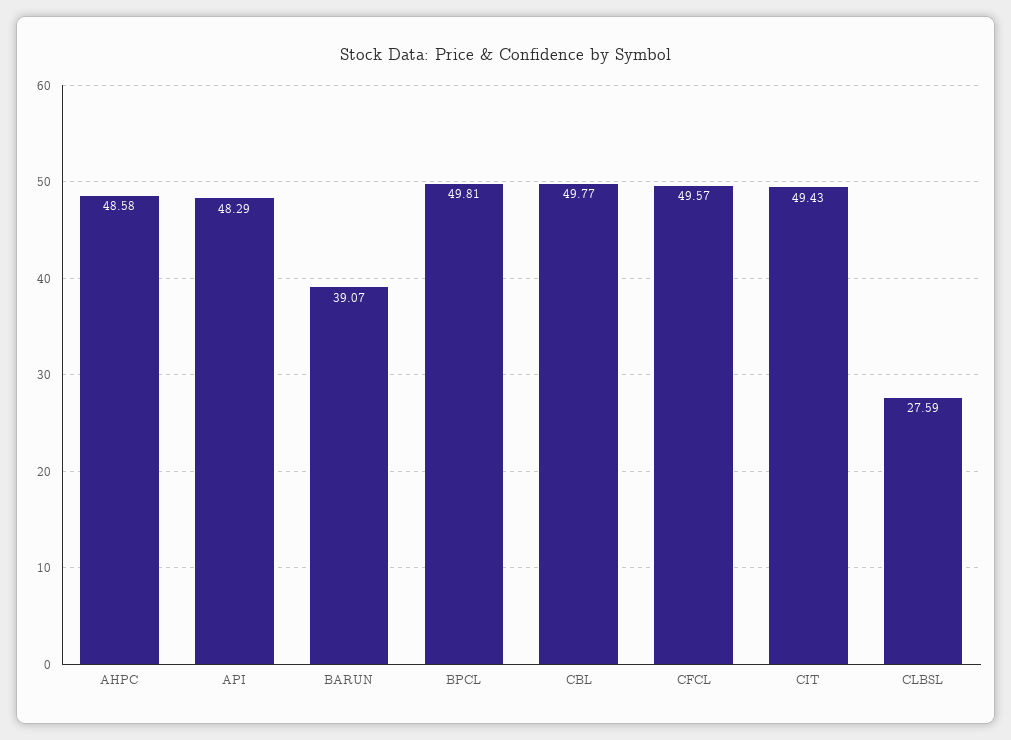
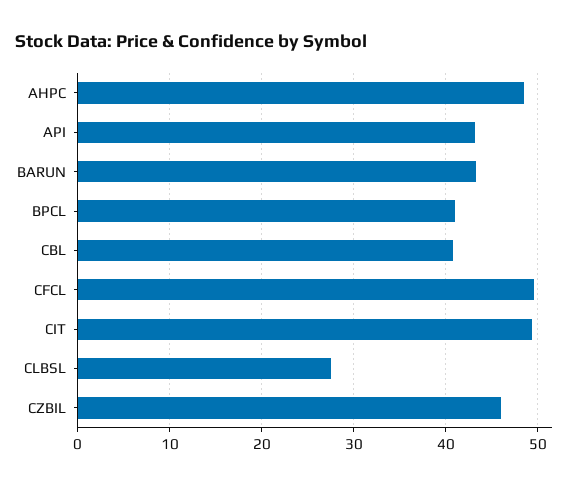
API: 48.29 -> 43
BARUN: 39.07 -> 43
BPCL: 49.81 -> 41
CBL: 49.77 -> 41
CZBIL: none -> 46

